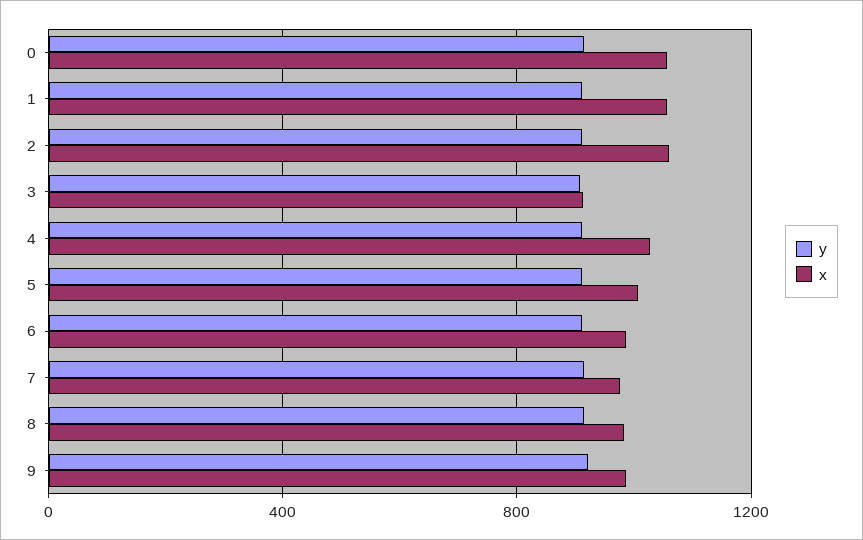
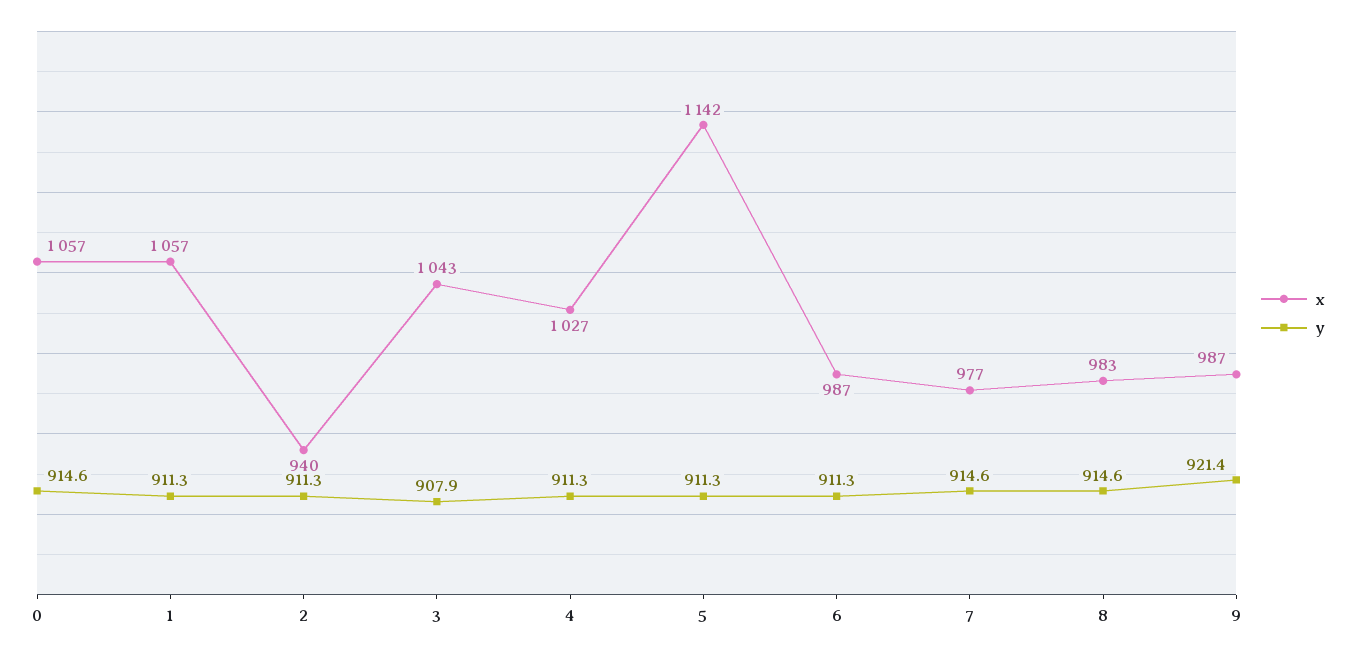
x, 2: 1050 -> 940
x, 3: 900 -> 1043
x, 5: 1000 -> 1142

